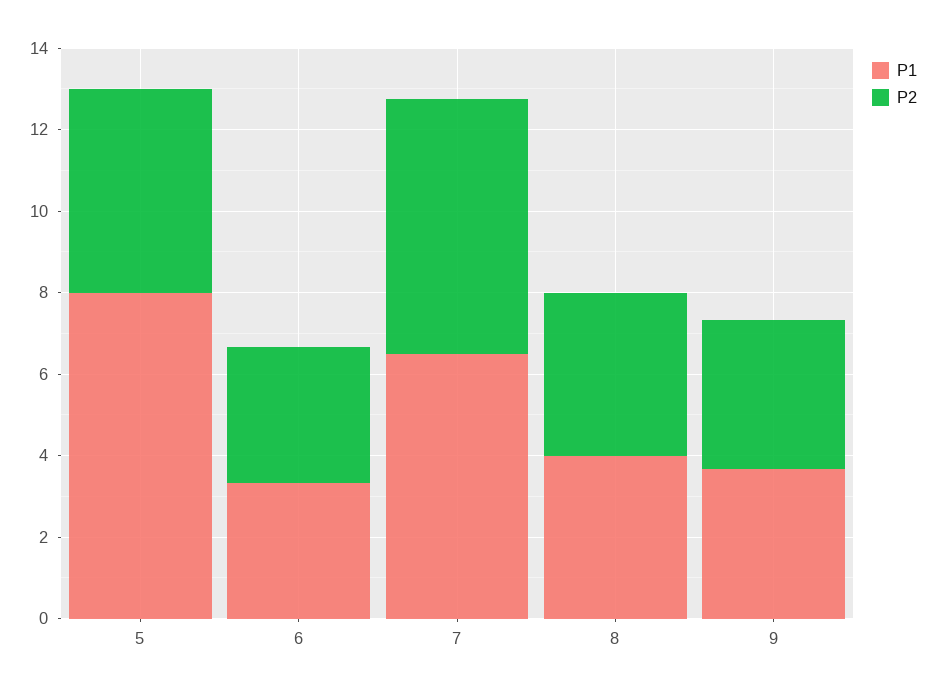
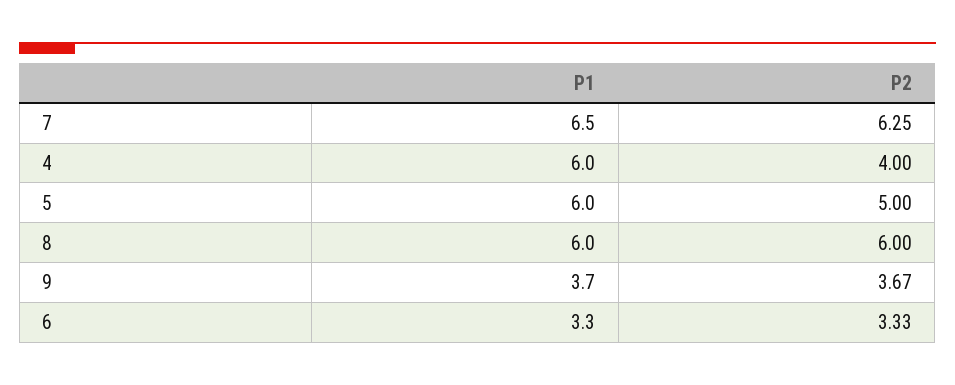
P1, 5: 8 -> 6
P1, 8: 4 -> 6
P2, 8: 4 -> 6
P1, 4: none -> 6
P2, 4: none -> 4

